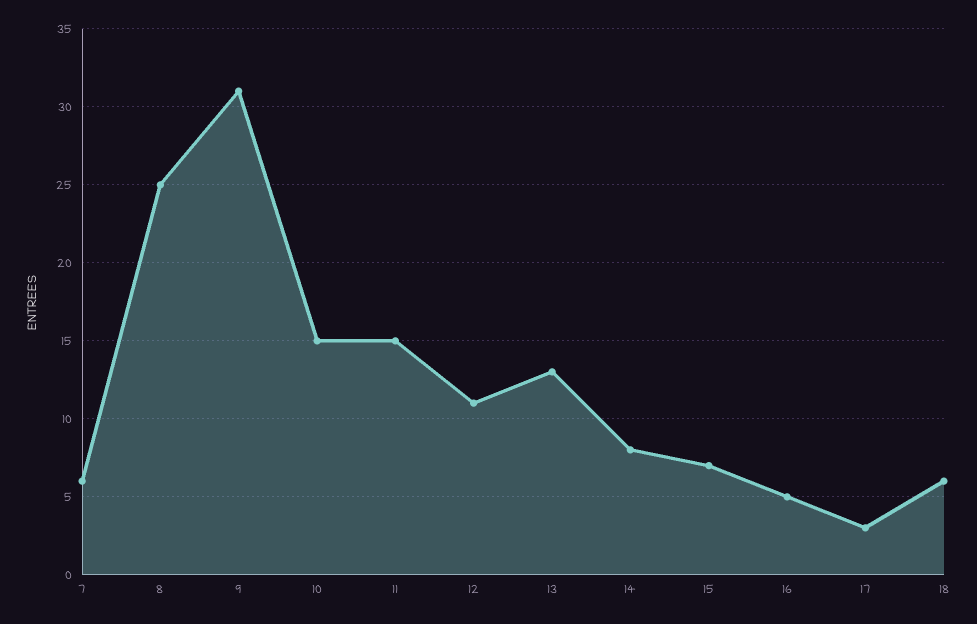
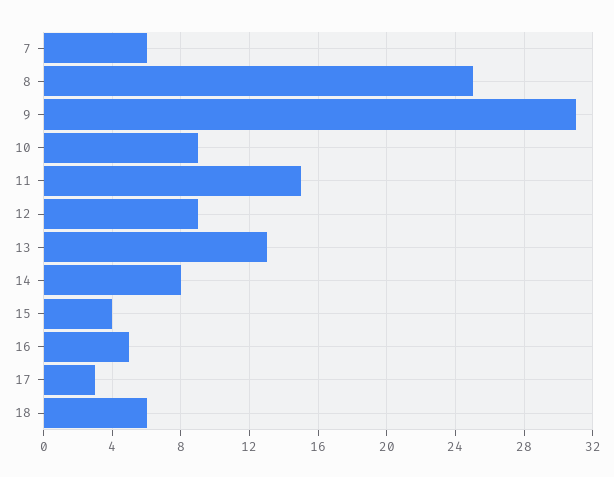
10: 15 -> 9
12: 11 -> 9
15: 7 -> 4

